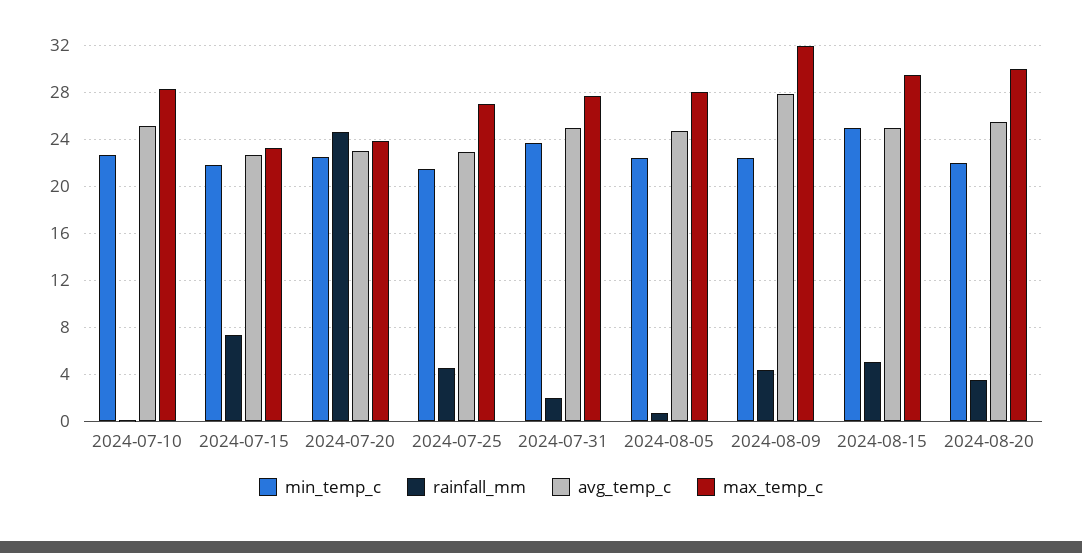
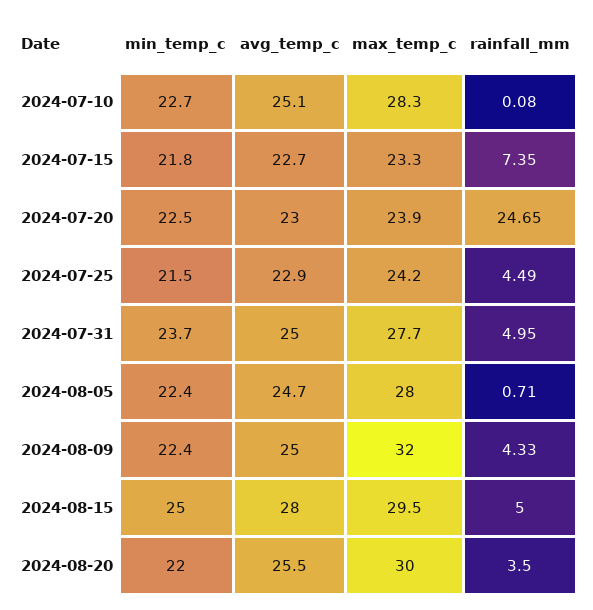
max_temp_c, 2024-07-25: 27 -> 24.2
rainfall_mm, 2024-07-31: 2 -> 4.95
avg_temp_c, 2024-08-09: 28 -> 25
avg_temp_c, 2024-08-15: 25 -> 28

